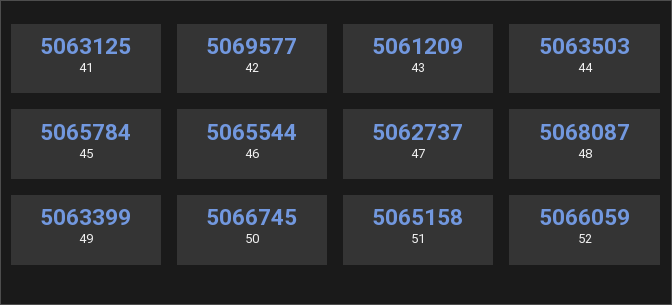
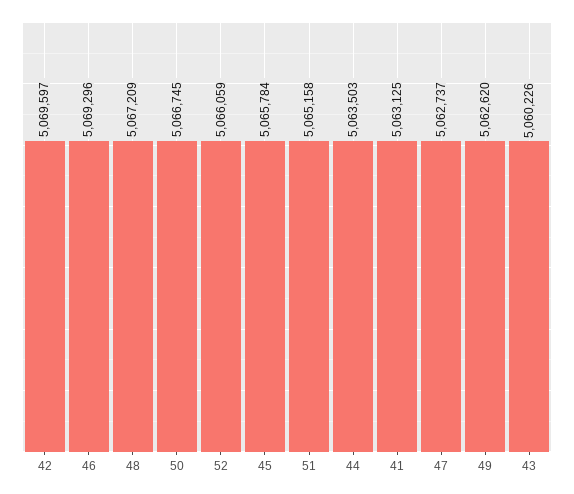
42: 5069577 -> 5069597
43: 5061209 -> 5060226
46: 5065544 -> 5069296
48: 5068087 -> 5067209
49: 5063399 -> 5062620

